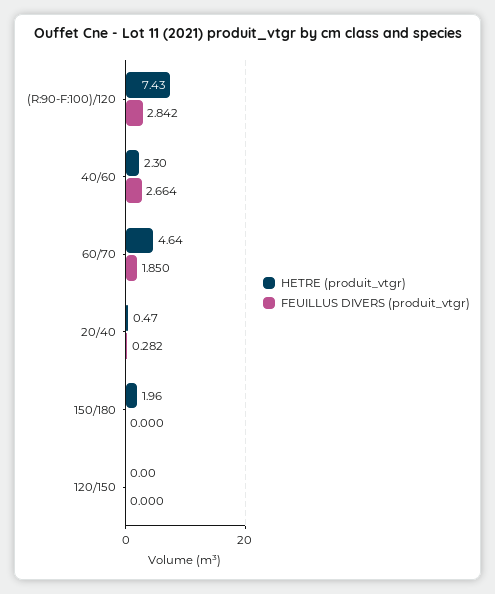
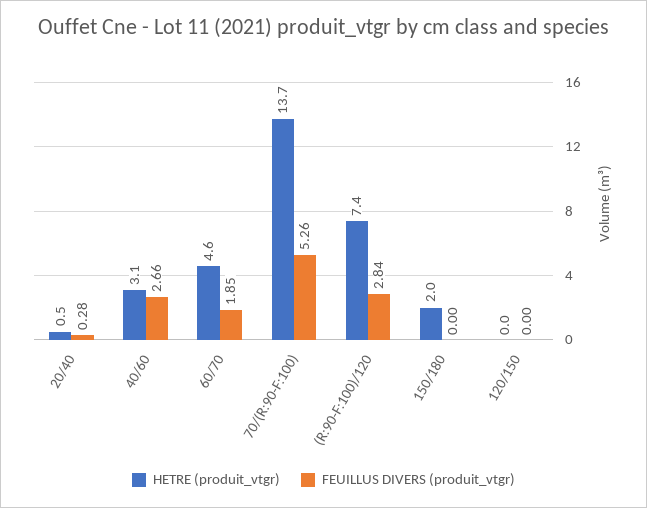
HETRE (produit_vtgr), 40/60: 2.3 -> 3.1
HETRE (produit_vtgr), 70/(R:90-F:100): none -> 13.7
FEUILLUS DIVERS (produit_vtgr), 70/(R:90-F:100): none -> 5.26

